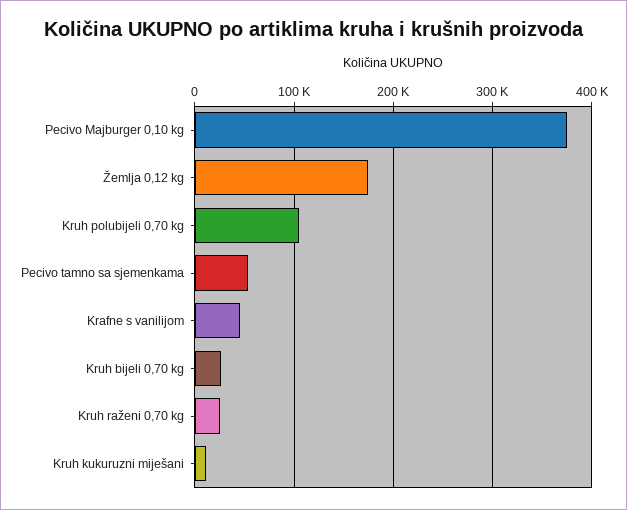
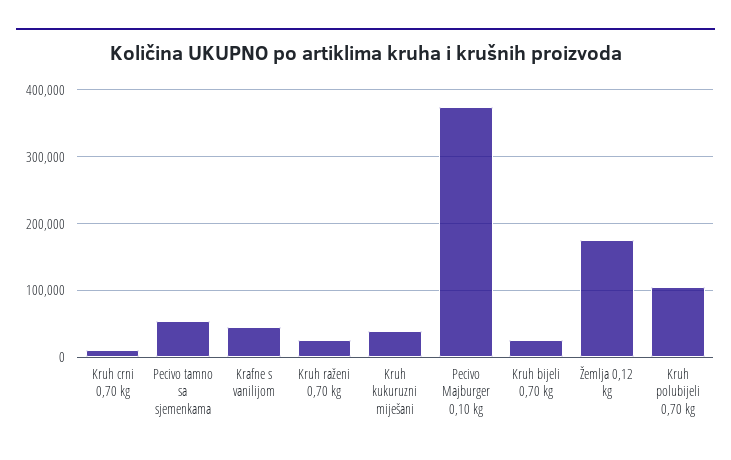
Kruh kukuruzni miješani: 10000 -> 40000
Kruh crni 0,70 kg: none -> 10000

